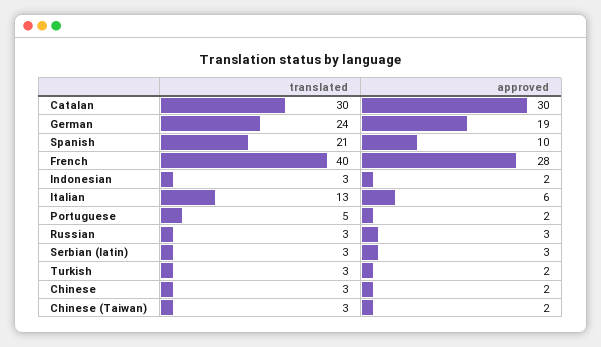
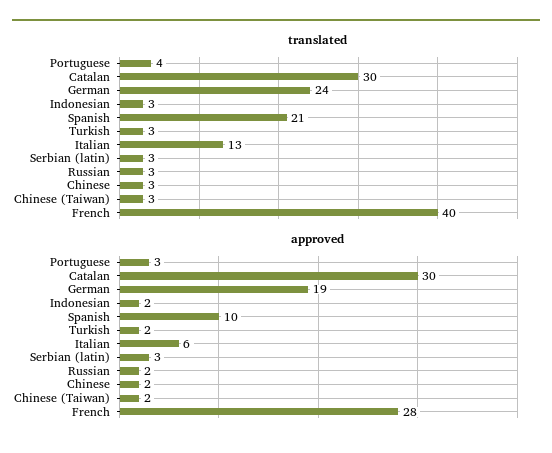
translated, Portuguese: 5 -> 4
approved, Portuguese: 2 -> 3
approved, Russian: 3 -> 2

